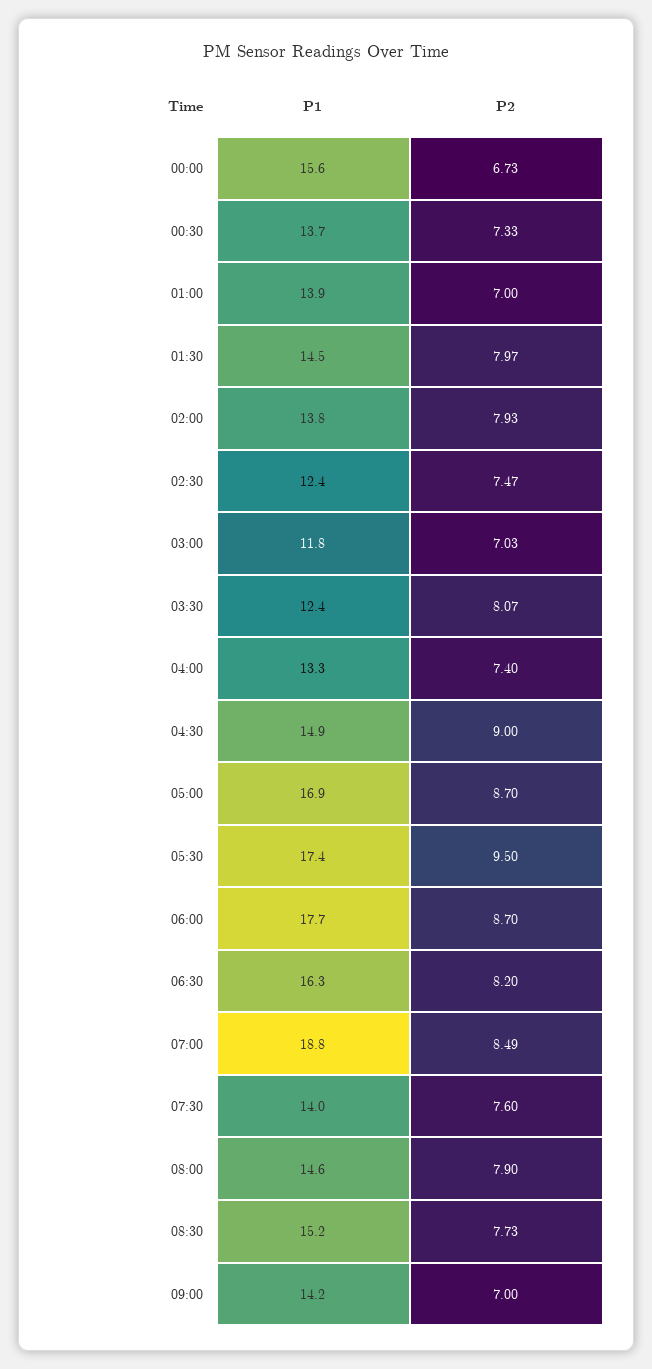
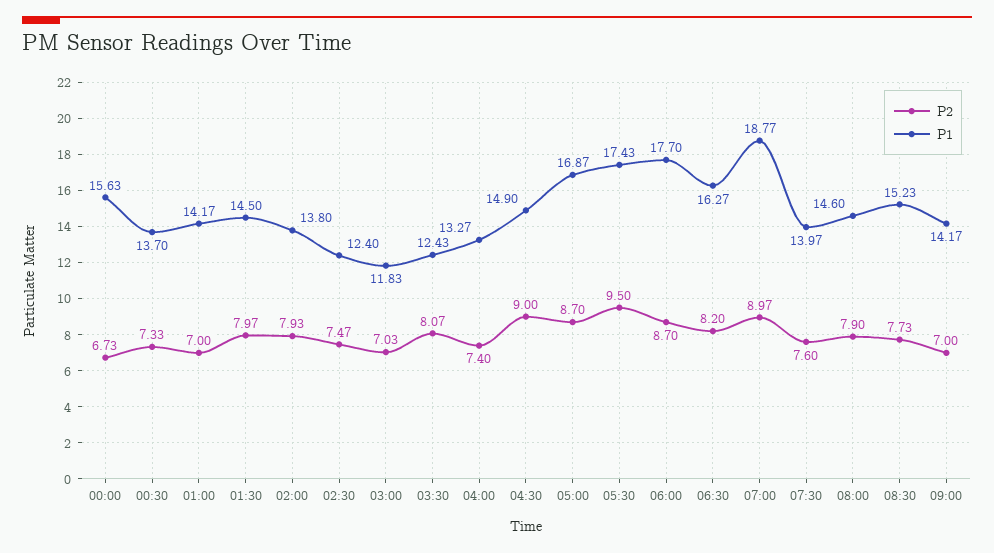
P1, 01:00: 13.9 -> 14.17
P2, 07:00: 8.49 -> 8.97

